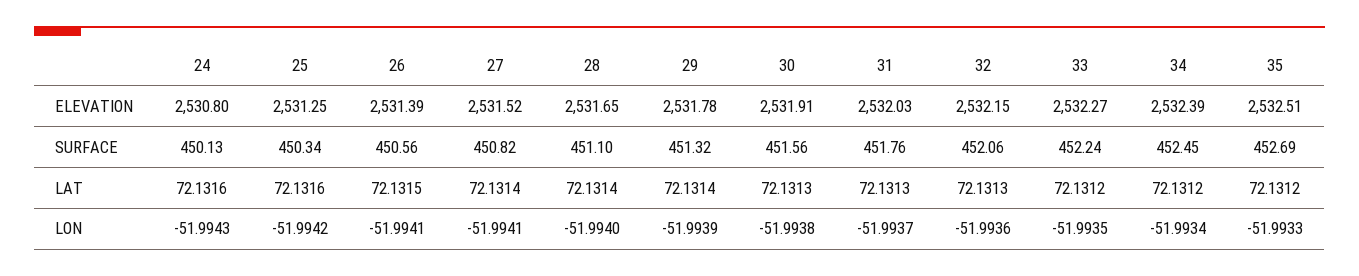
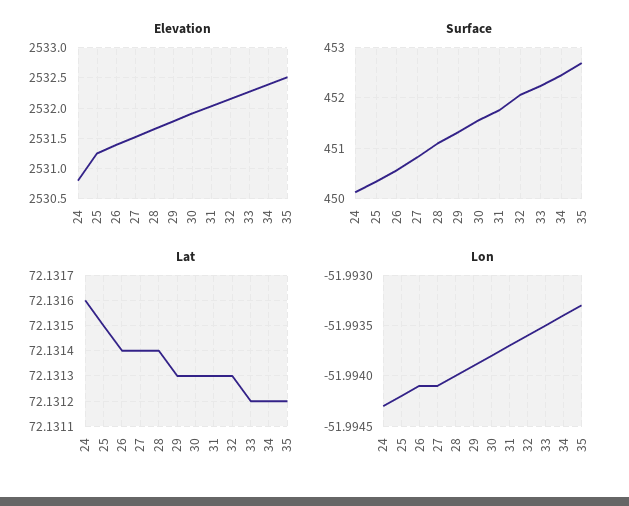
LAT, 25: 72.1316 -> 72.1315
LAT, 26: 72.1315 -> 72.1314
LAT, 29: 72.1314 -> 72.1313

